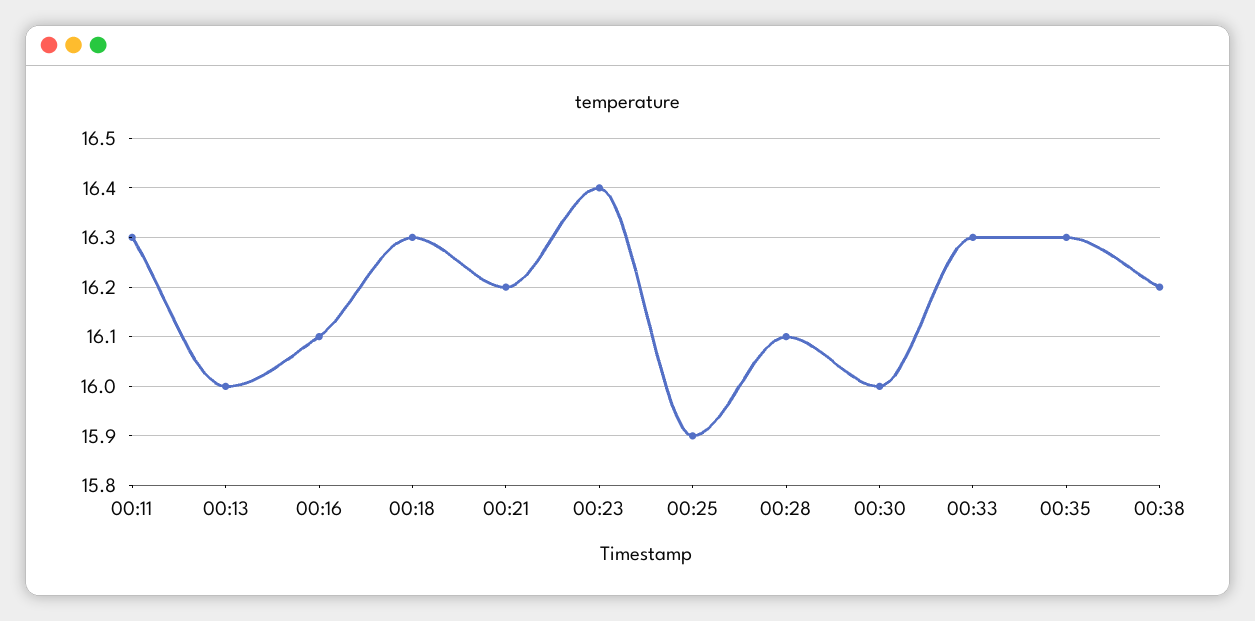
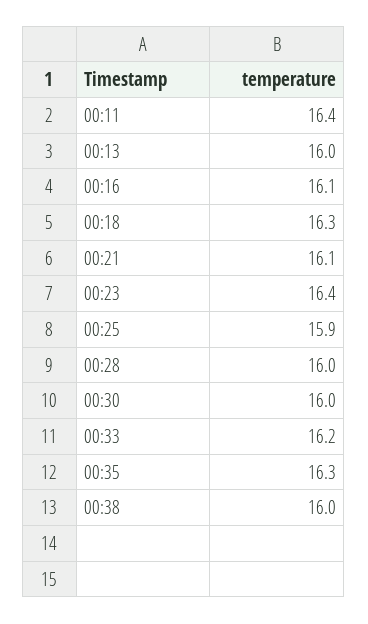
00:11: 16.3 -> 16.4
00:21: 16.2 -> 16.1
00:28: 16.1 -> 16
00:33: 16.3 -> 16.2
00:38: 16.2 -> 16

